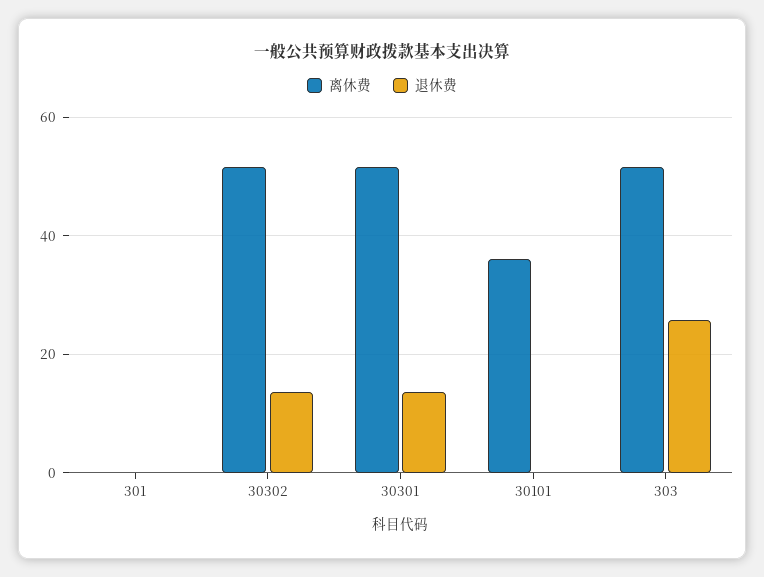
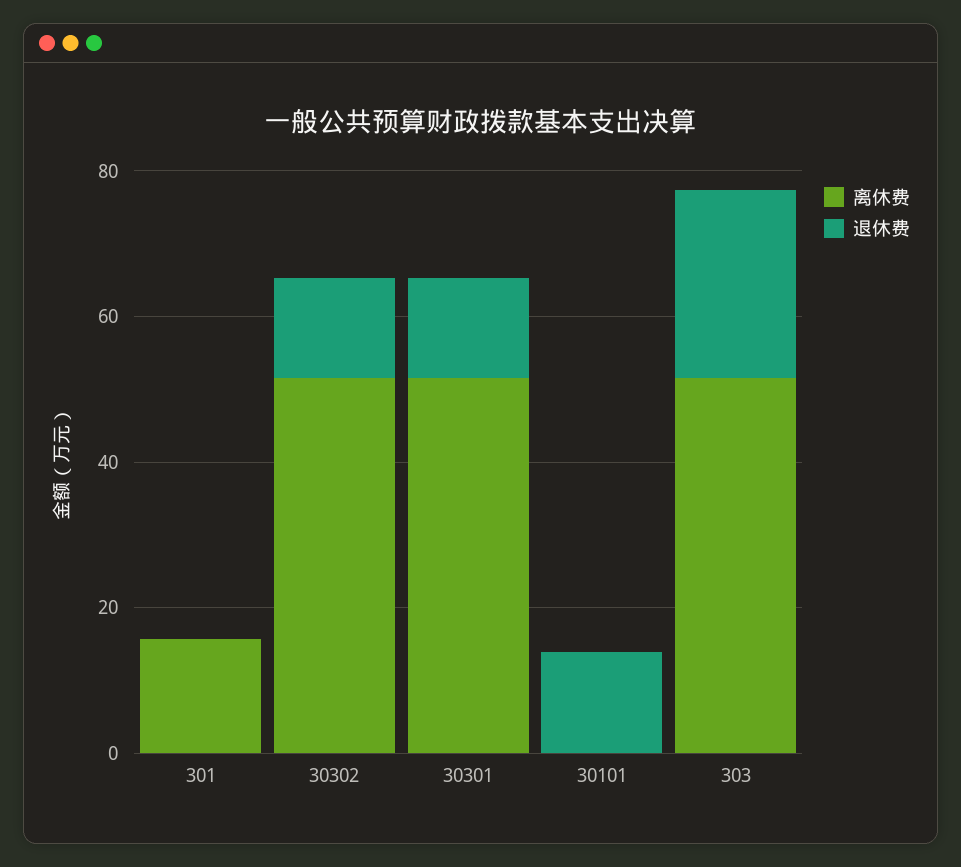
离休费, 301: 0 -> 15
离休费, 30101: 36 -> 0
退休费, 30101: 0 -> 15

